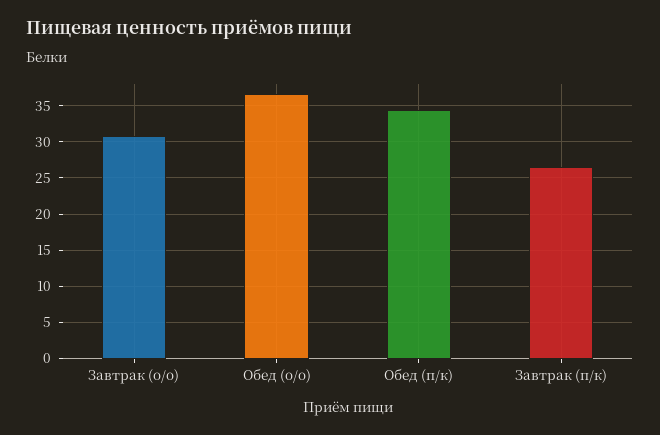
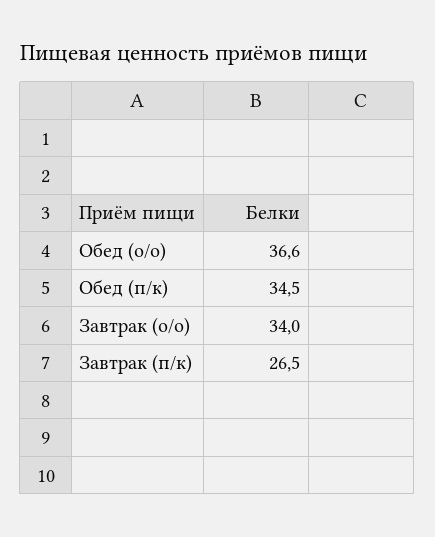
Завтрак (о/о): 31 -> 34

